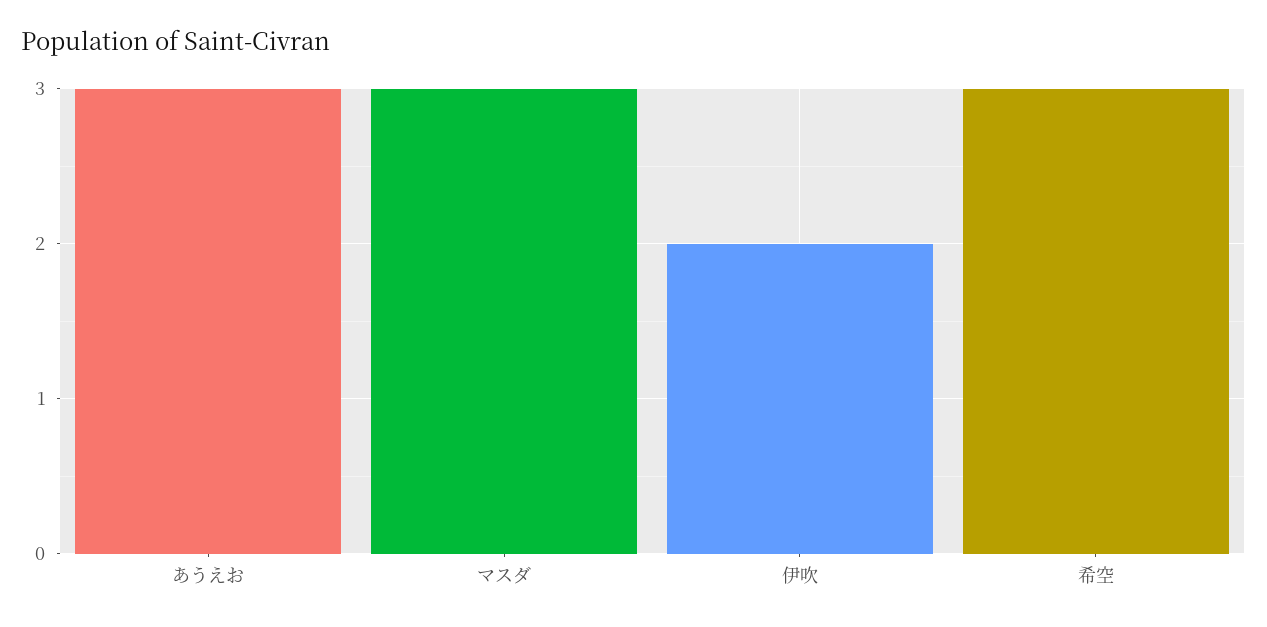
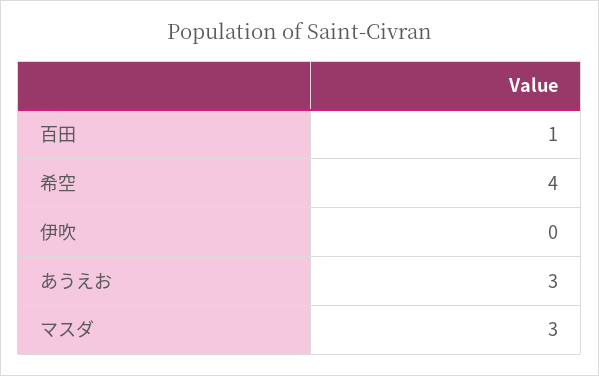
伊吹: 2 -> 0
希空: 3 -> 4
百田: none -> 1

